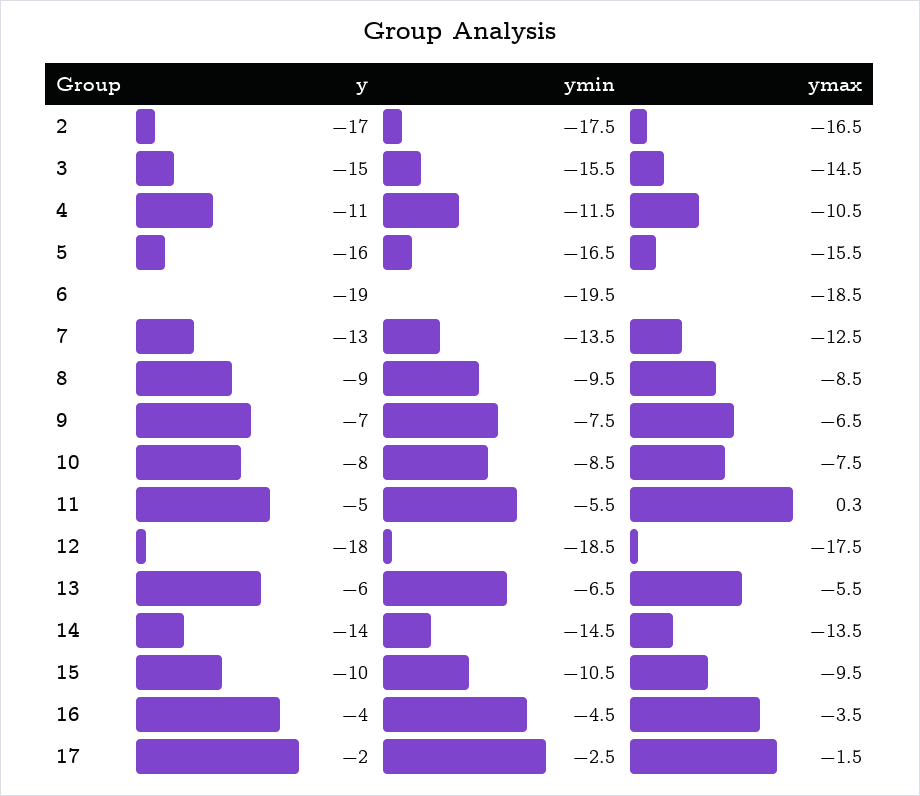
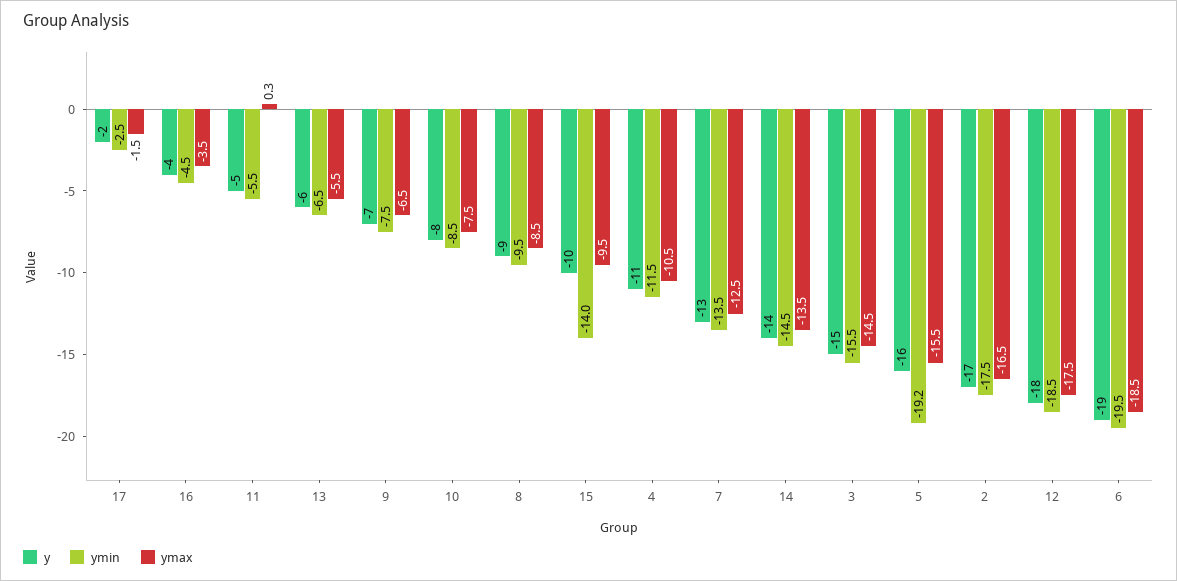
ymin, 5: -16.5 -> -19.2
ymin, 15: -10.5 -> -14

